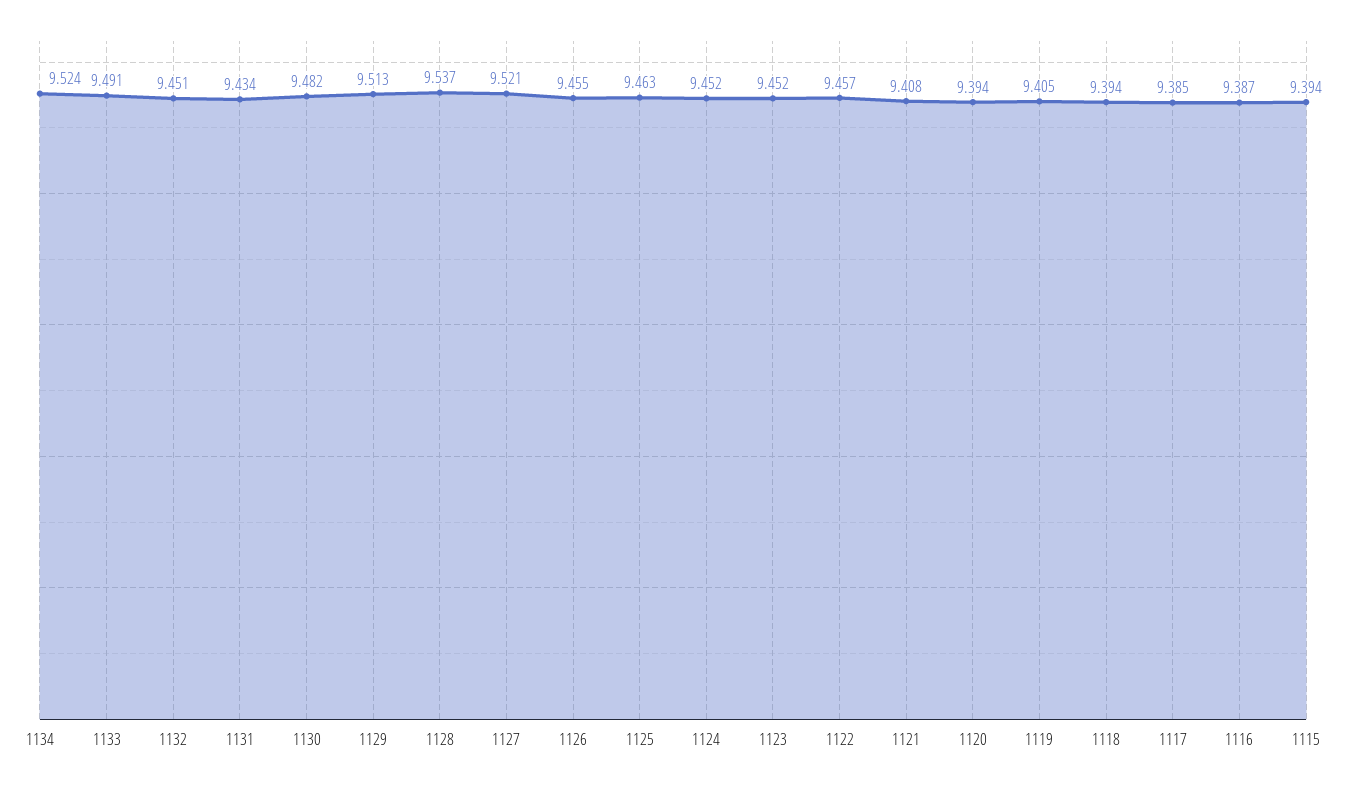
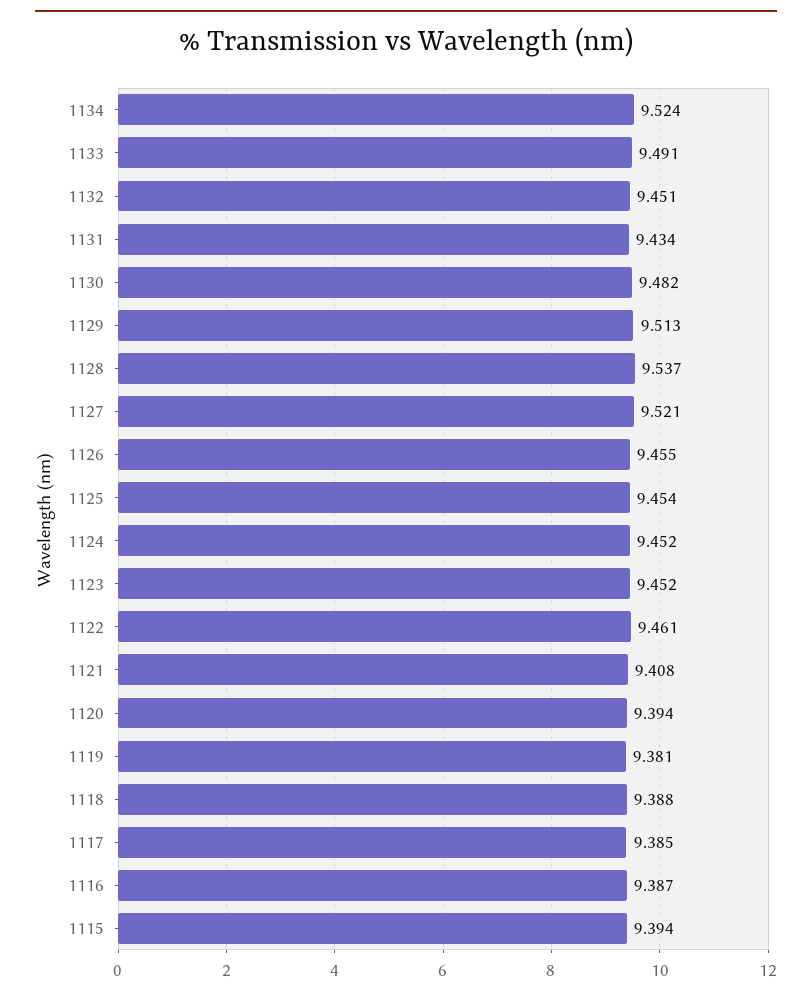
1125: 9.463 -> 9.454
1122: 9.457 -> 9.461
1119: 9.405 -> 9.381
1118: 9.394 -> 9.388

